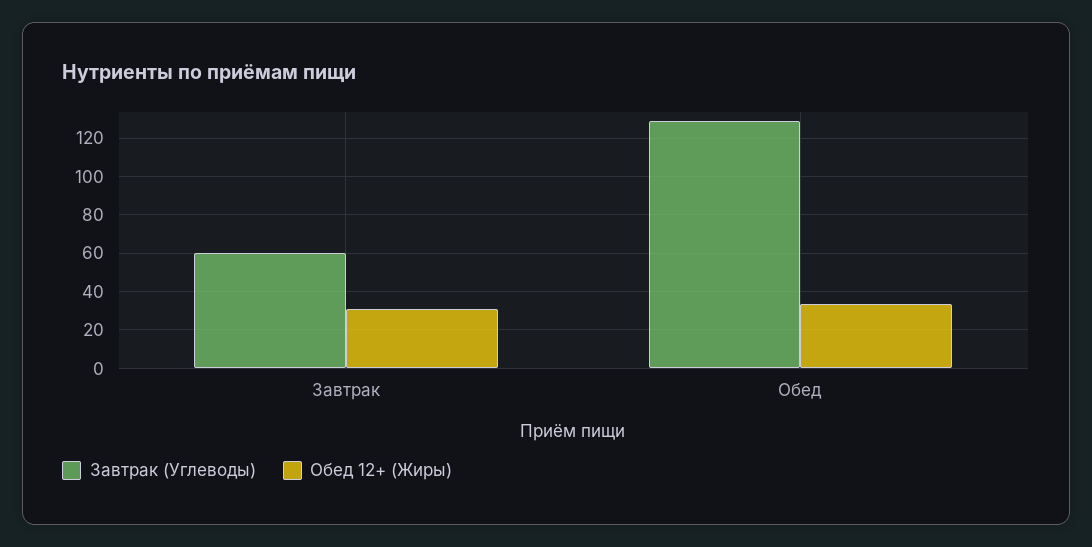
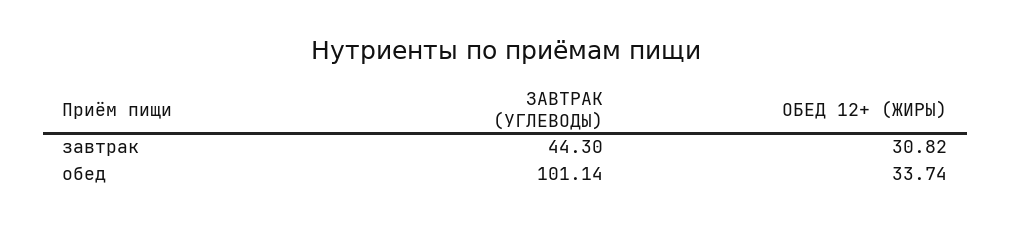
Завтрак (Углеводы), Завтрак: 60 -> 44.3
Завтрак (Углеводы), Обед: 130 -> 101.14

